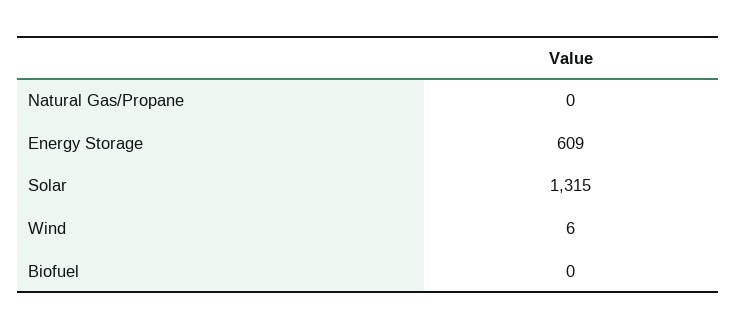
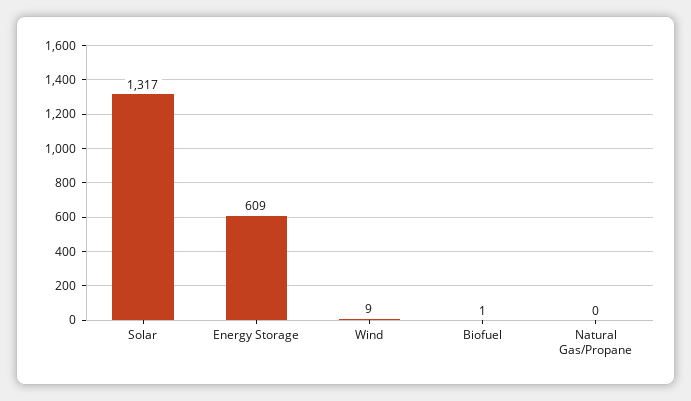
Solar: 1315 -> 1317
Wind: 6 -> 9
Biofuel: 0 -> 1

